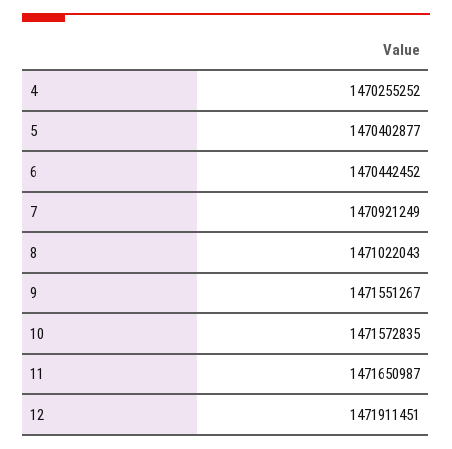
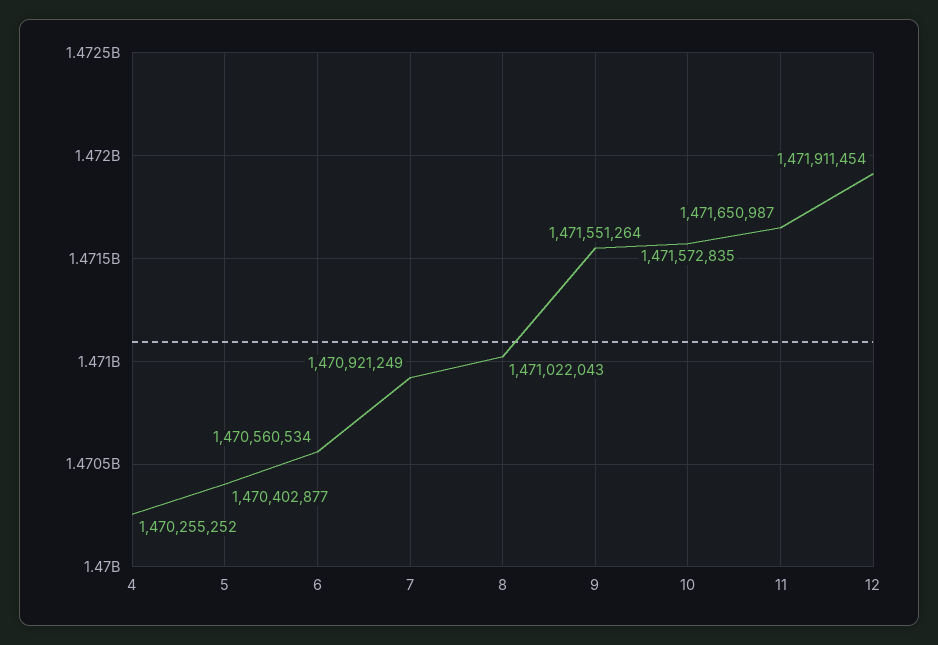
6: 1470442452 -> 1470560534
9: 1471551267 -> 1471551264
12: 1471911451 -> 1471911454

